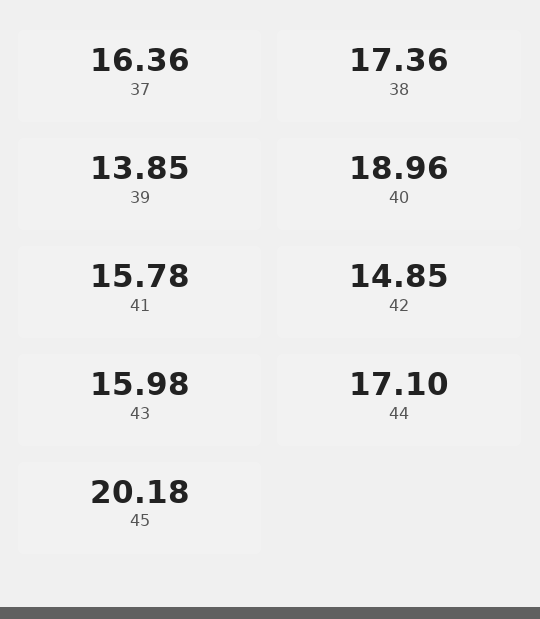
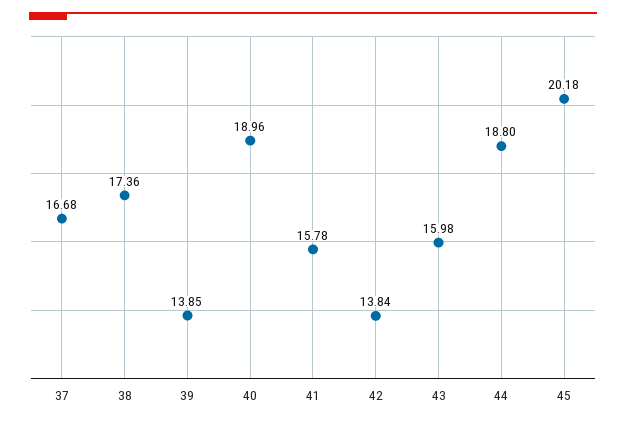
37: 16.36 -> 16.68
42: 14.85 -> 13.84
44: 17.1 -> 18.8

